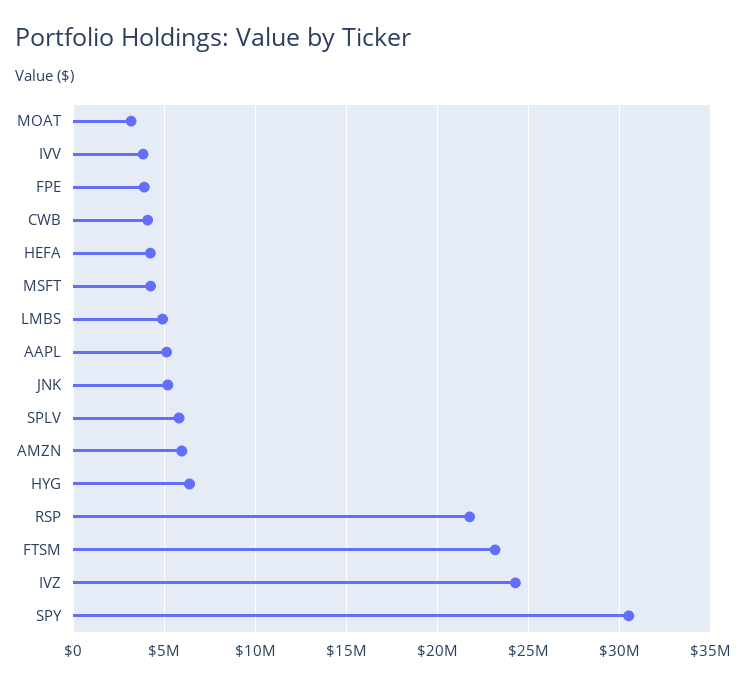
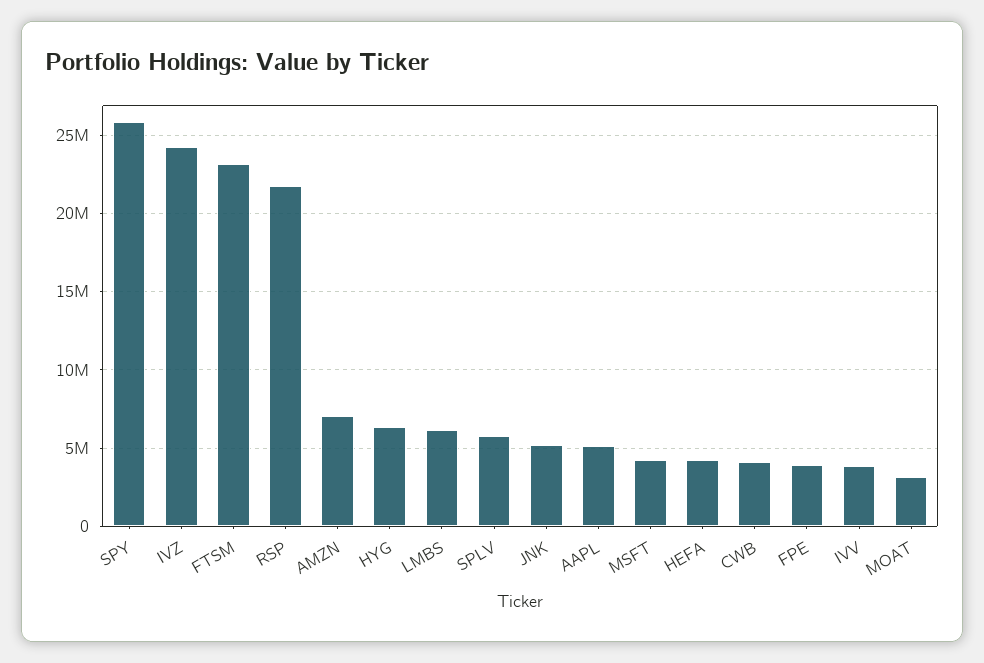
LMBS: 5000000 -> 6000000
AMZN: 6000000 -> 7000000
SPY: 30500000 -> 26000000

